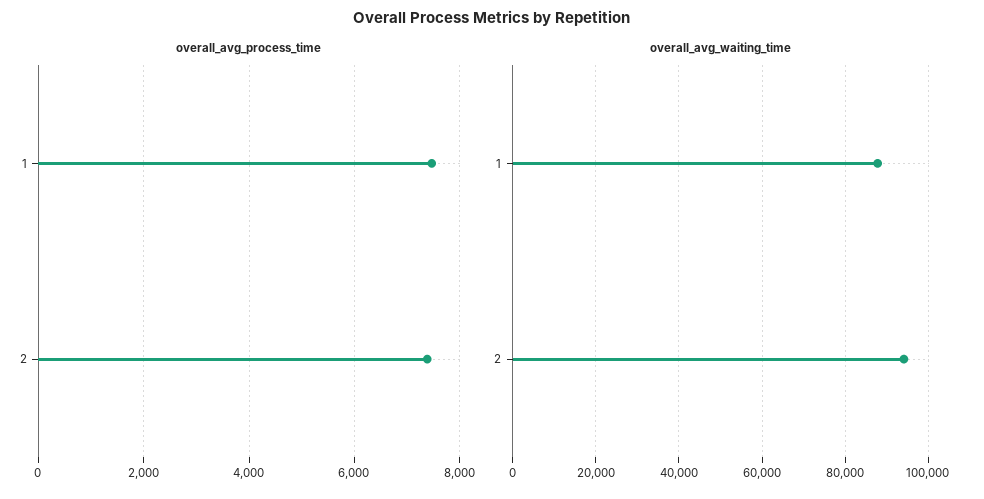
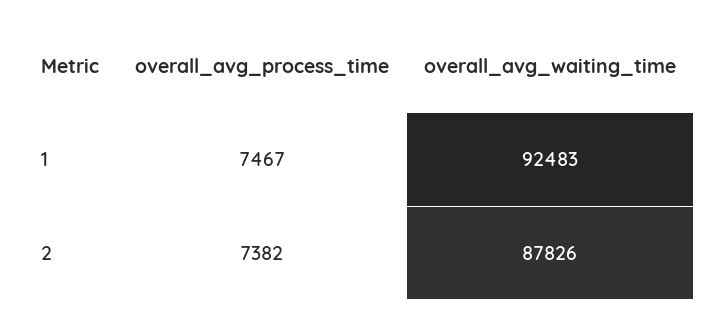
overall_avg_waiting_time, 1: 88000 -> 92483
overall_avg_waiting_time, 2: 94000 -> 87826

